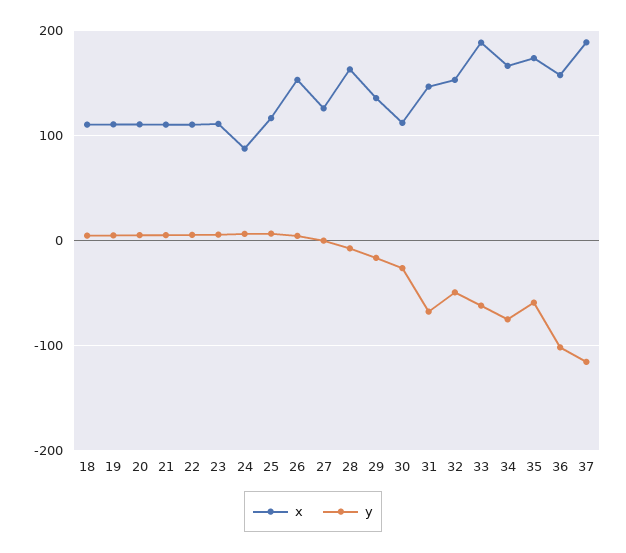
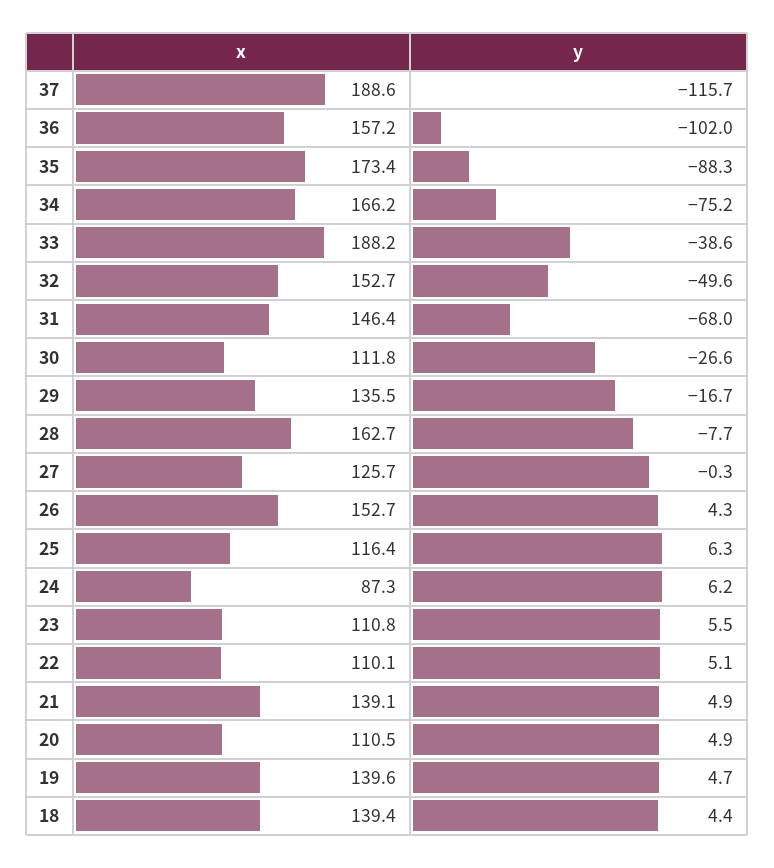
x, 18: 110 -> 139.4
x, 19: 110 -> 139.6
x, 21: 110 -> 139.1
y, 33: -60 -> -38.6
y, 35: -60 -> -88.3

